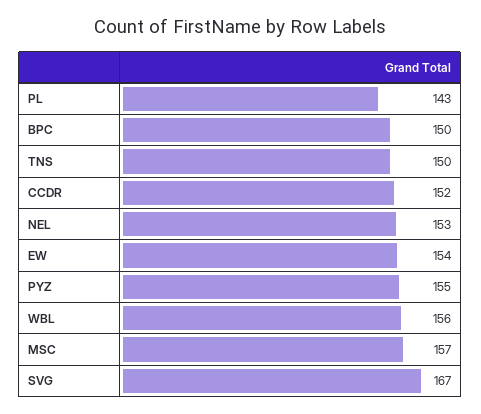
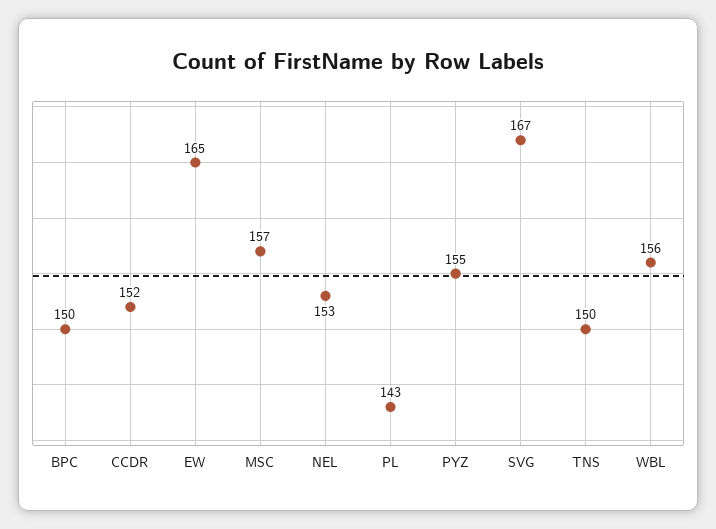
EW: 154 -> 165

